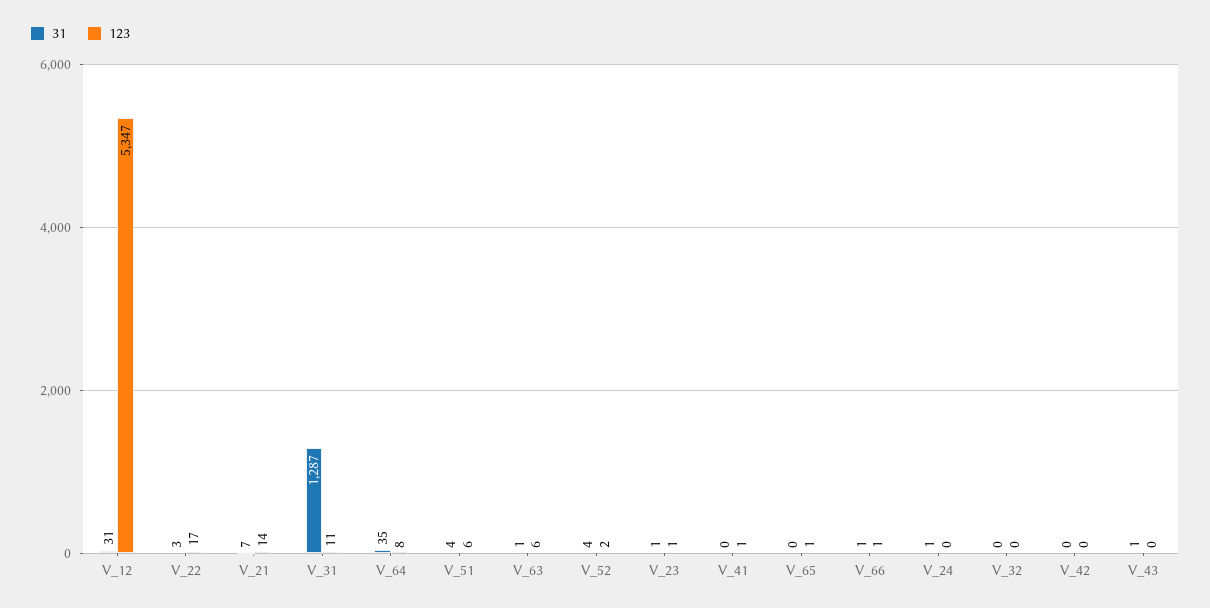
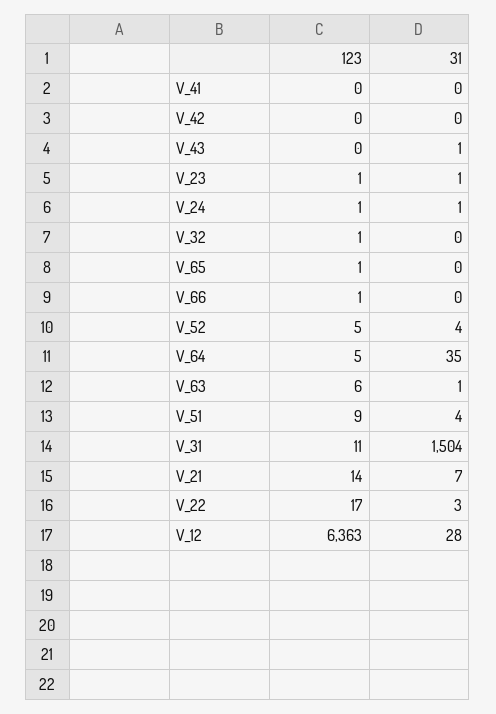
31, V_12: 31 -> 28
123, V_12: 5347 -> 6363
31, V_31: 1287 -> 1504
123, V_64: 8 -> 5
123, V_51: 6 -> 9
123, V_52: 2 -> 5
123, V_41: 1 -> 0
31, V_66: 1 -> 0
123, V_24: 0 -> 1
123, V_32: 0 -> 1

